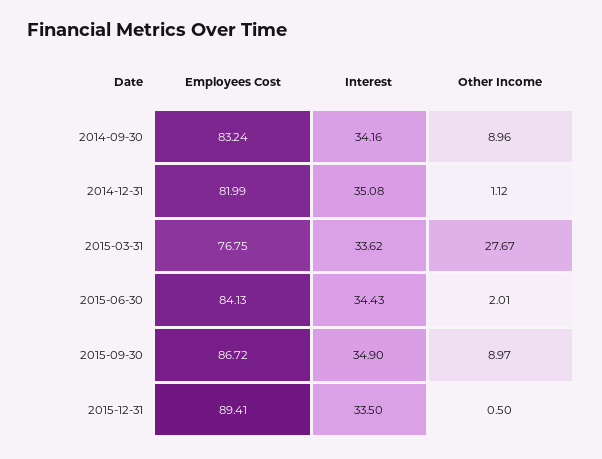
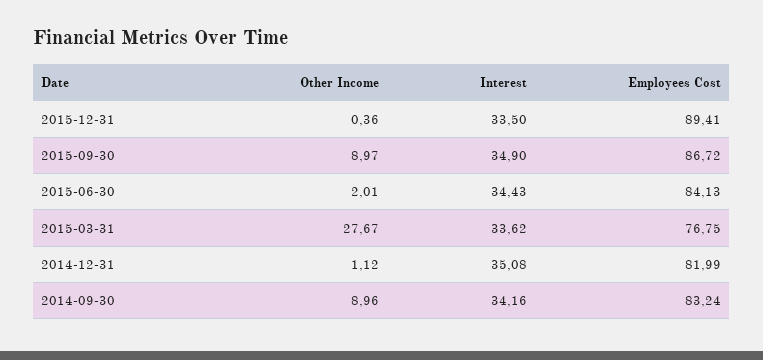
Other Income, 2015-12-31: 0.5 -> 0.36

